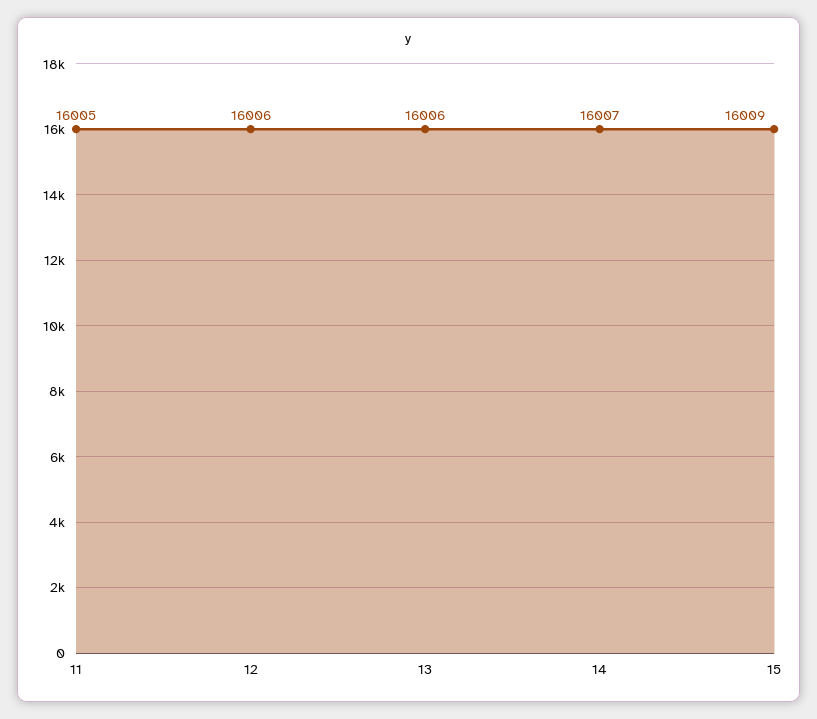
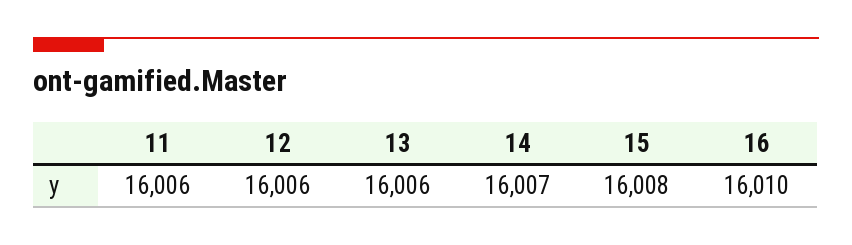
11: 16005 -> 16006
15: 16009 -> 16008
16: none -> 16010

